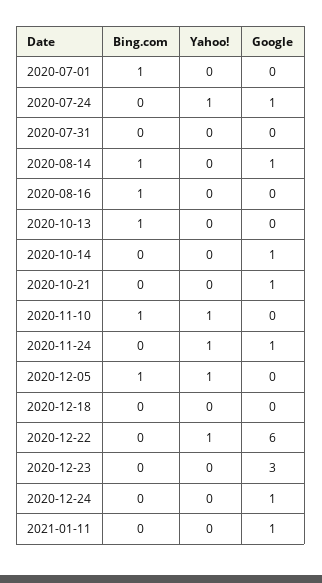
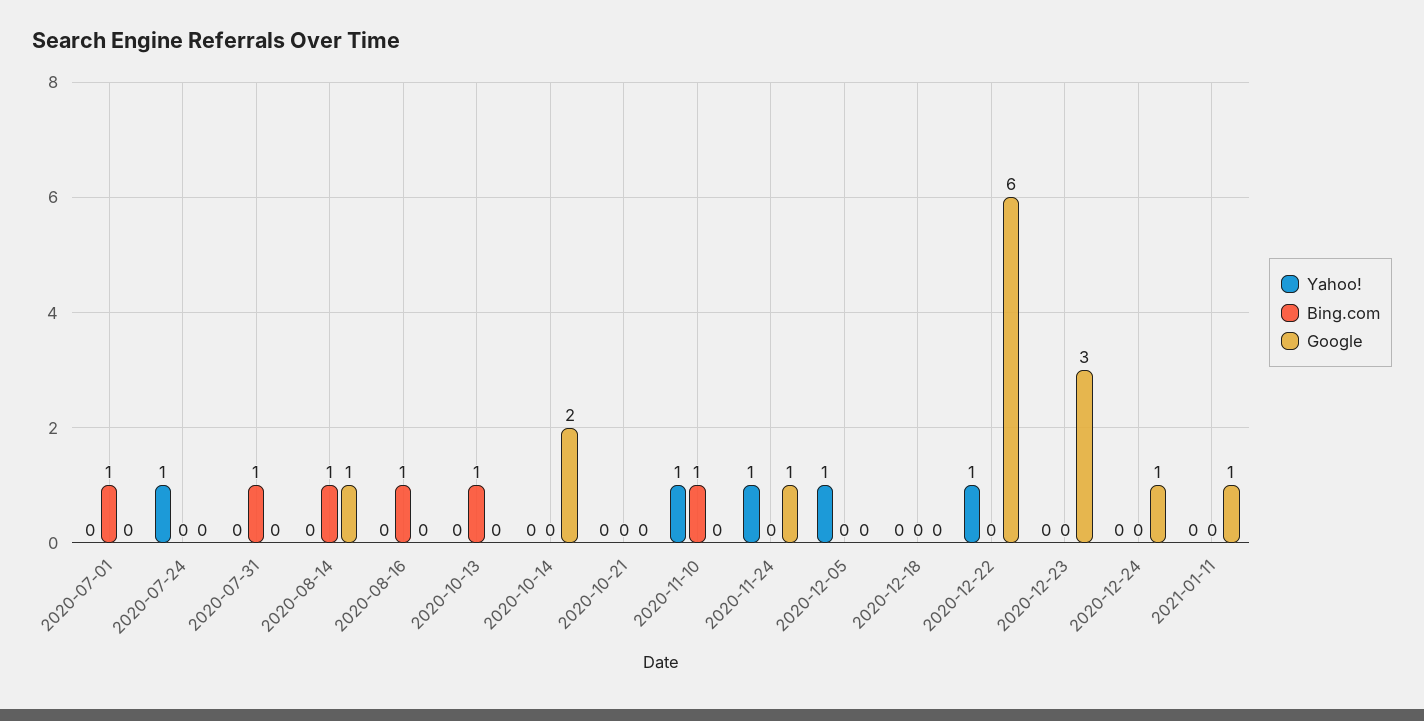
Google, 2020-07-24: 1 -> 0
Bing.com, 2020-07-31: 0 -> 1
Google, 2020-10-14: 1 -> 2
Google, 2020-10-21: 1 -> 0
Bing.com, 2020-12-05: 1 -> 0

